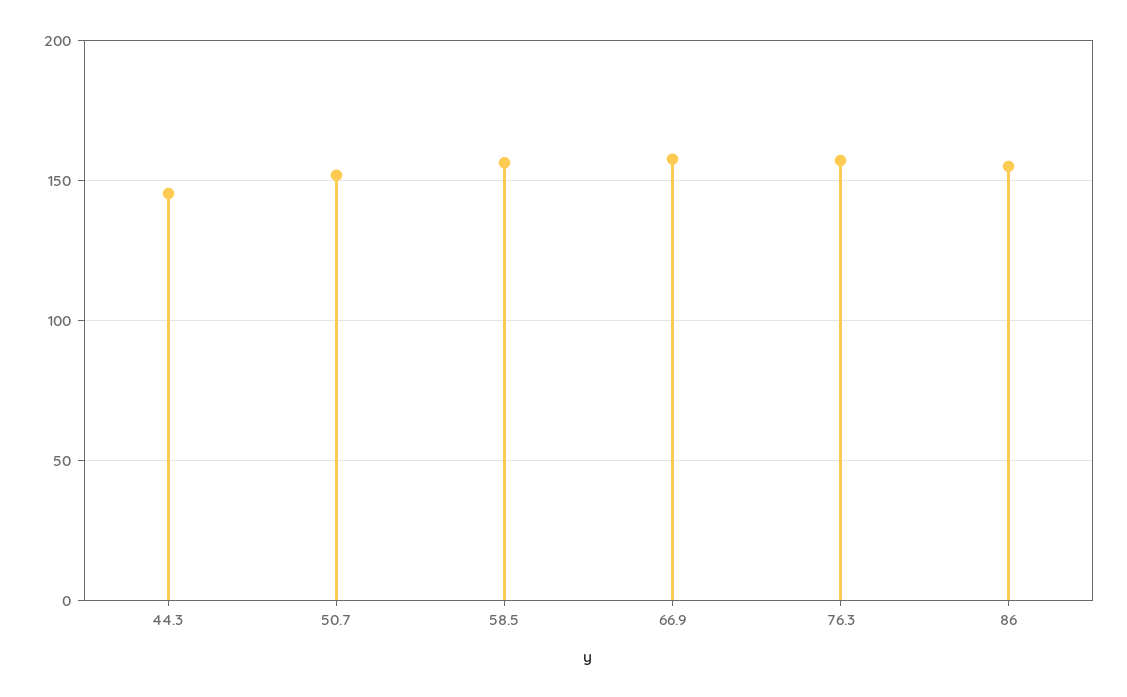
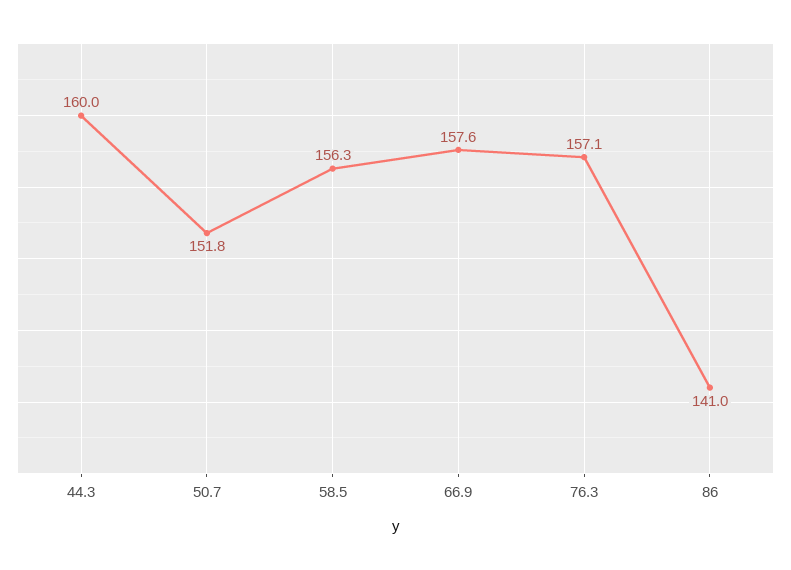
44.3: 145 -> 160
86: 155 -> 141

